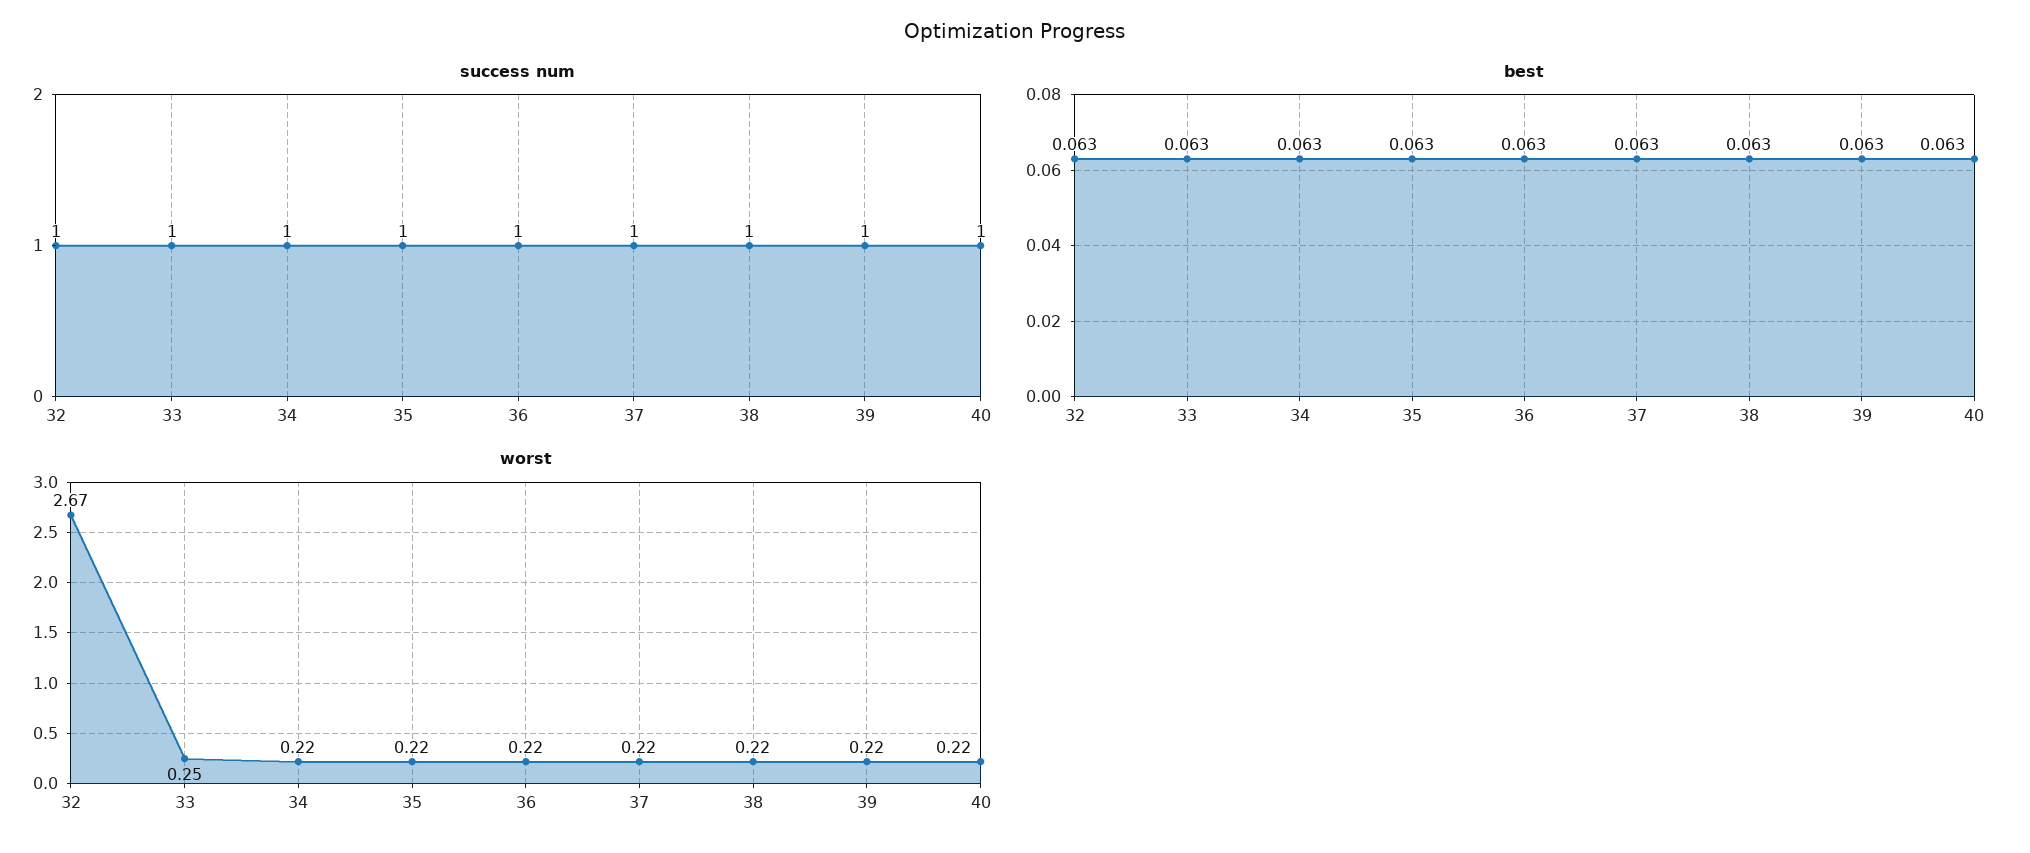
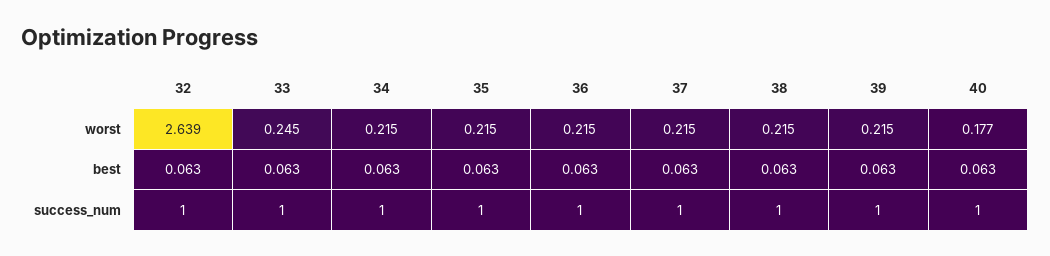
worst, 32: 2.67 -> 2.639
worst, 40: 0.22 -> 0.177

